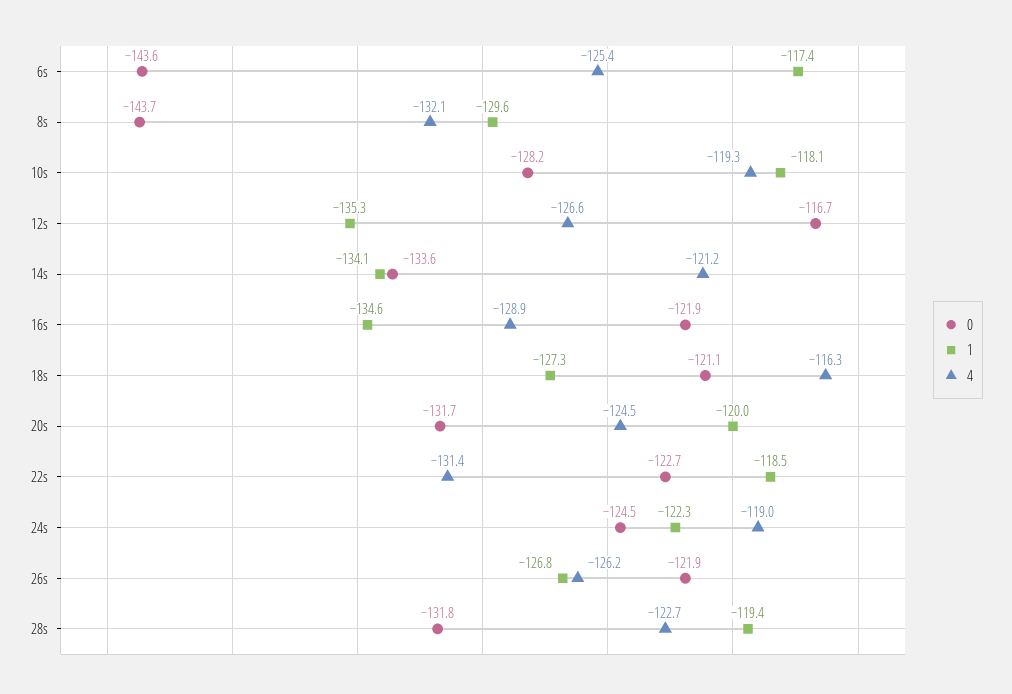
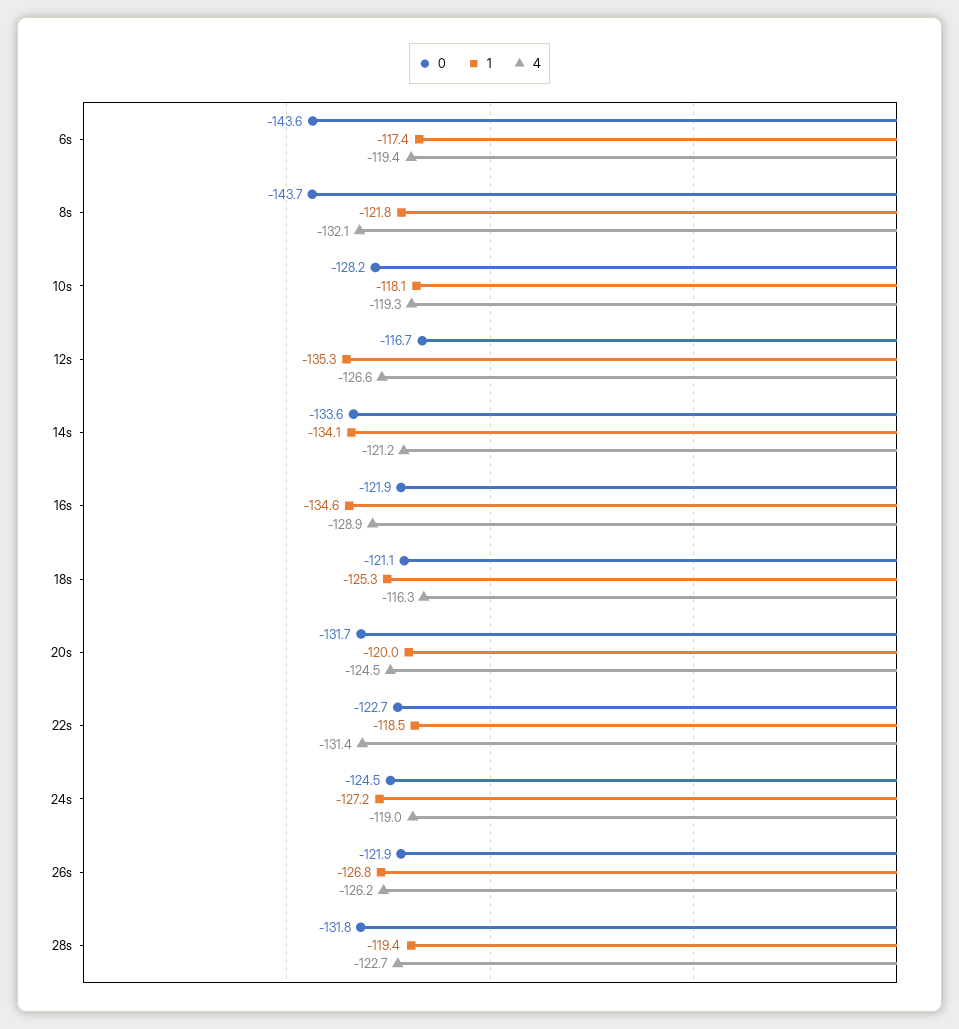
4, 6s: -125.4 -> -119.4
1, 8s: -129.6 -> -121.8
1, 18s: -127.3 -> -125.3
1, 24s: -122.3 -> -127.2

